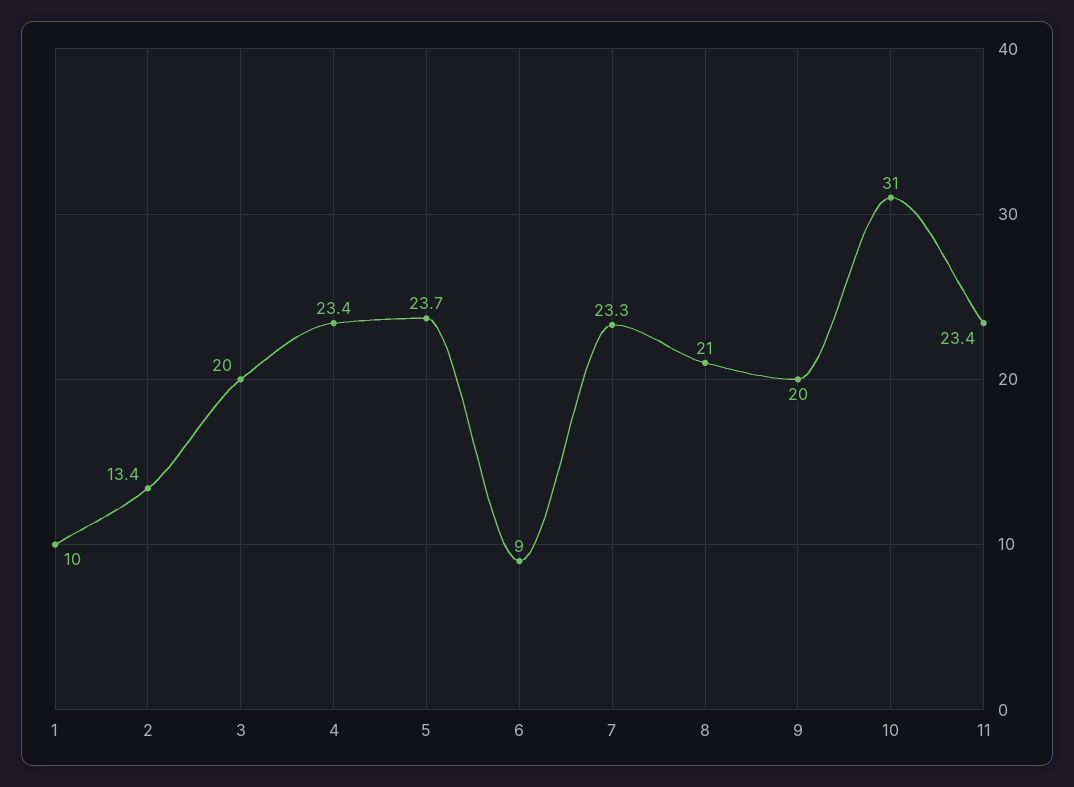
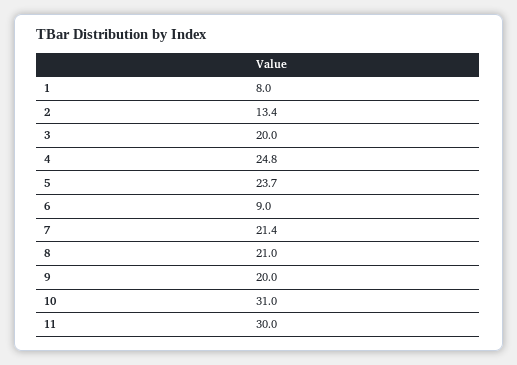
1: 10 -> 8
4: 23.4 -> 24.8
7: 23.3 -> 21.4
11: 23.4 -> 30

